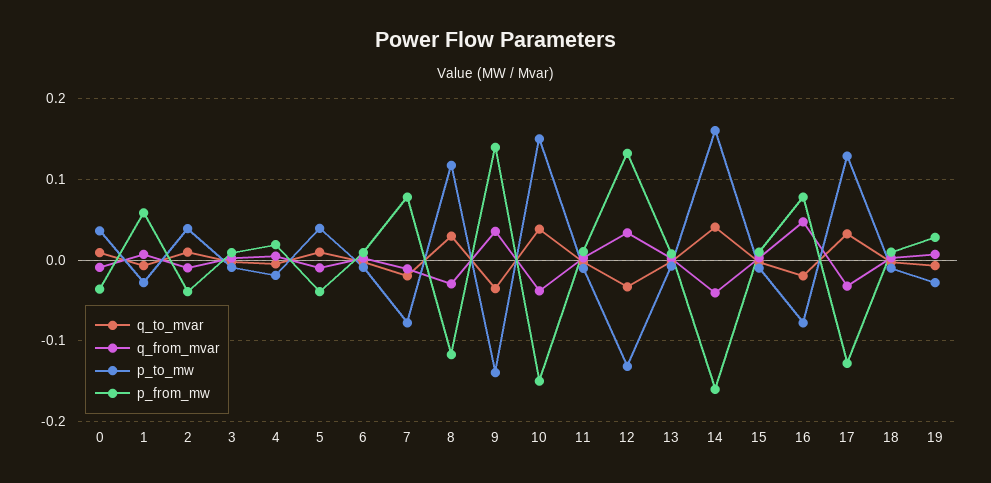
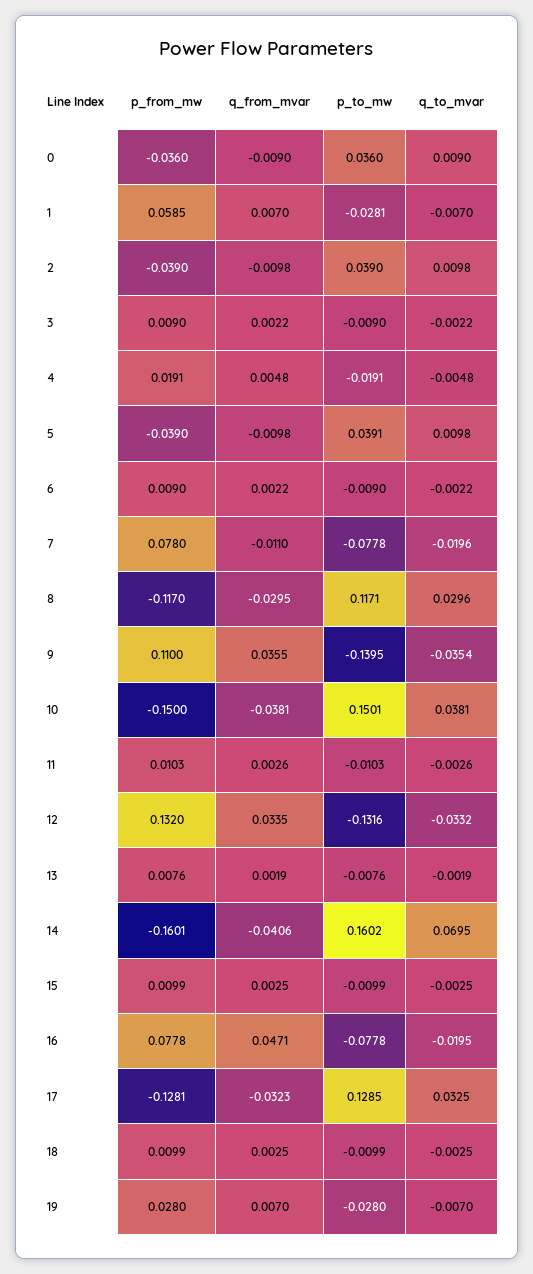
p_from_mw, 9: 0.14 -> 0.11
q_to_mvar, 14: 0.04 -> 0.0695

